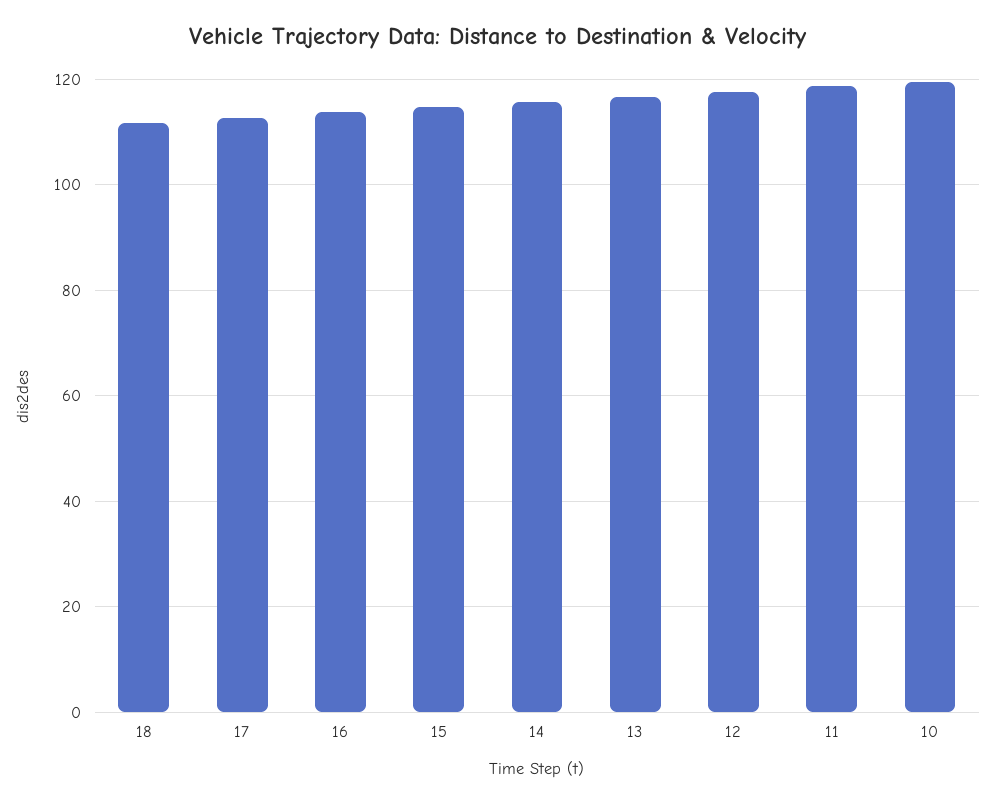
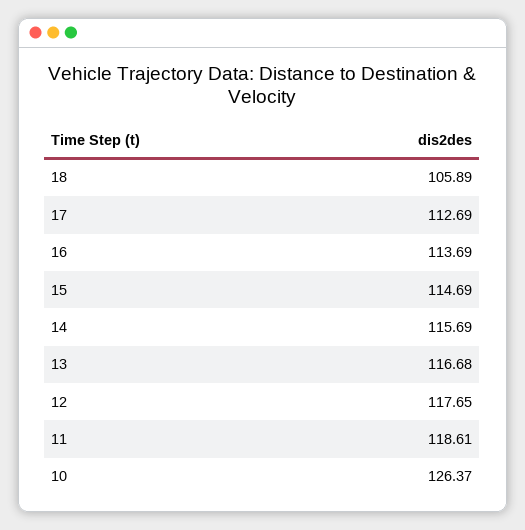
18: 112 -> 105.89
10: 120 -> 126.37

